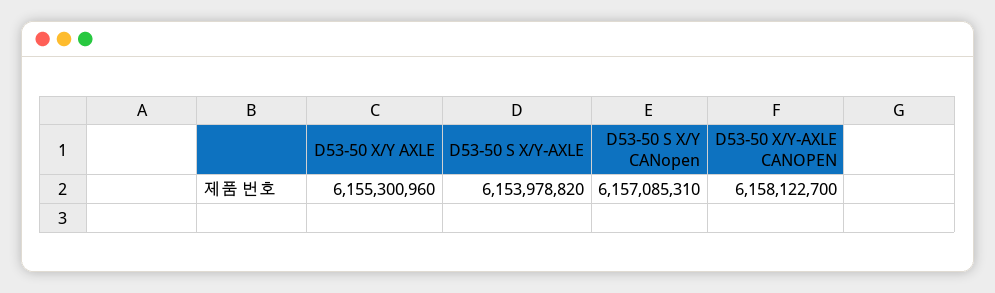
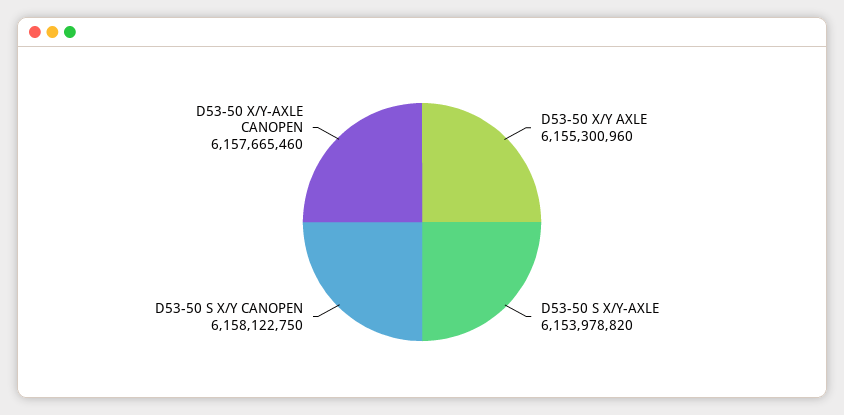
D53-50 S X/Y CANopen: 6157085310 -> 6158122750
D53-50 X/Y-AXLE CANOPEN: 6158122700 -> 6157665460

